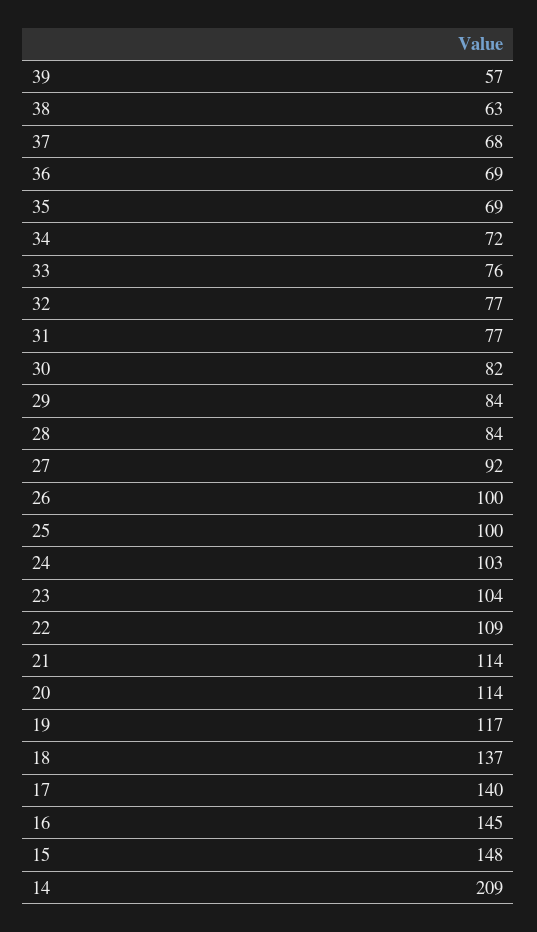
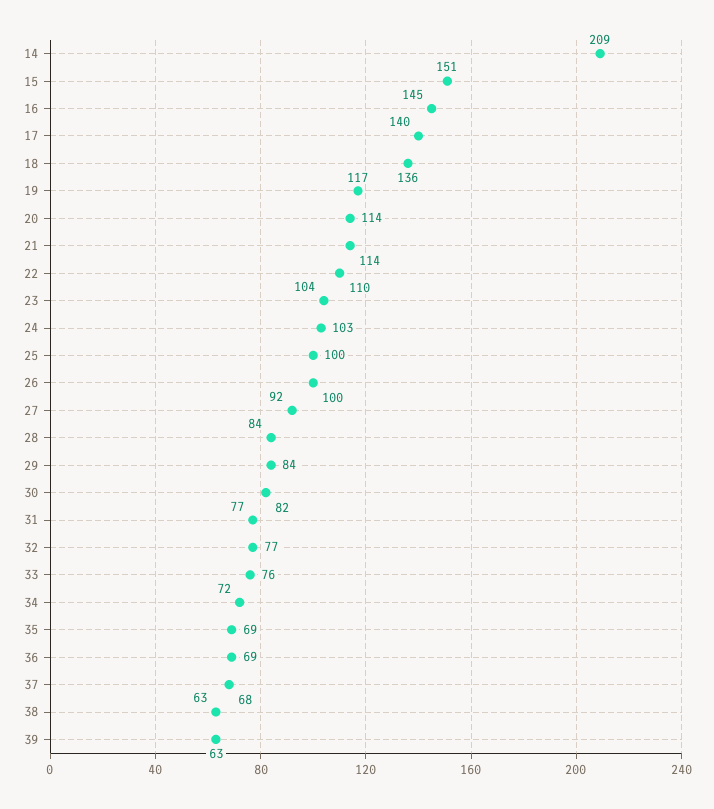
39: 57 -> 63
22: 109 -> 110
18: 137 -> 136
15: 148 -> 151

